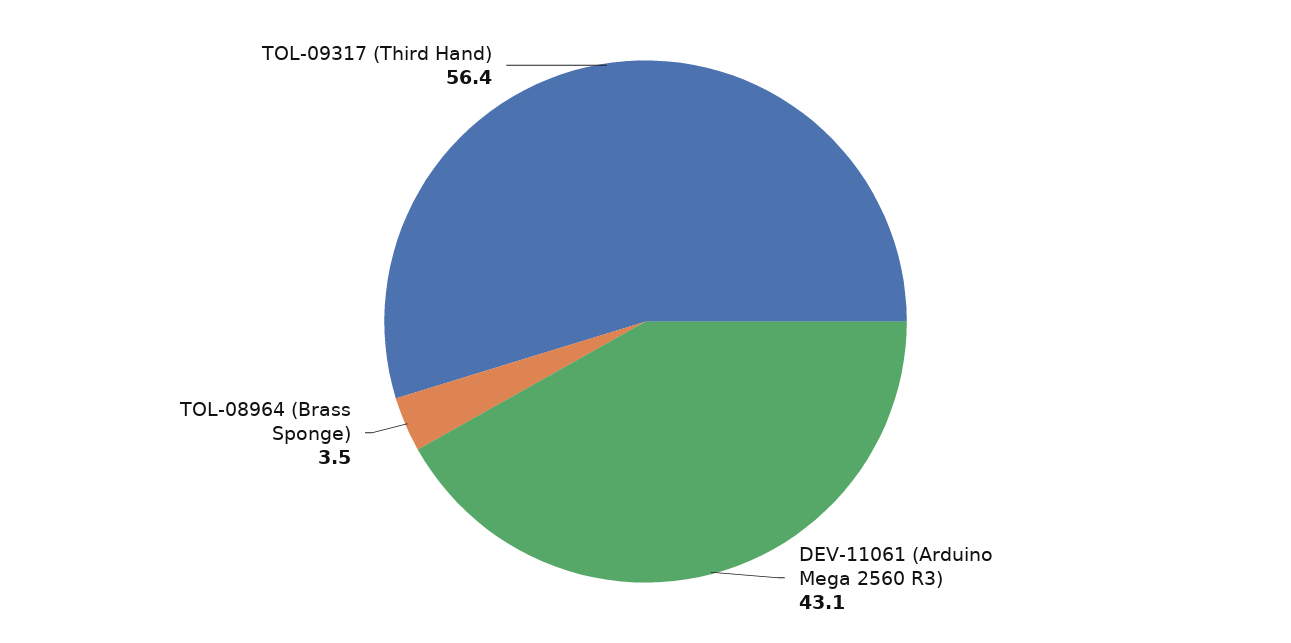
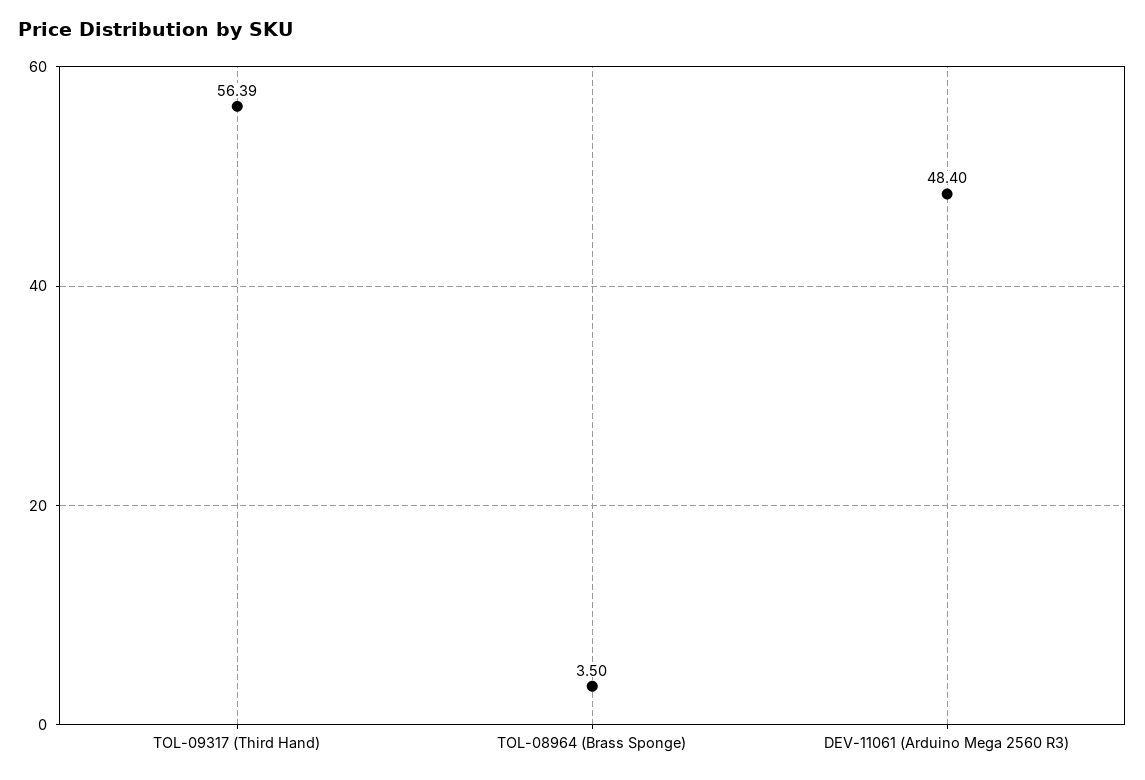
DEV-11061 (Arduino Mega 2560 R3): 43.1 -> 48.4

